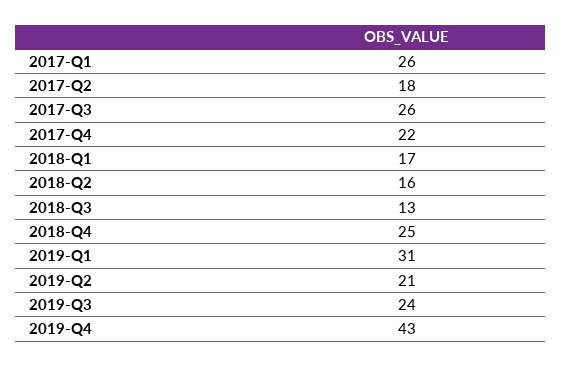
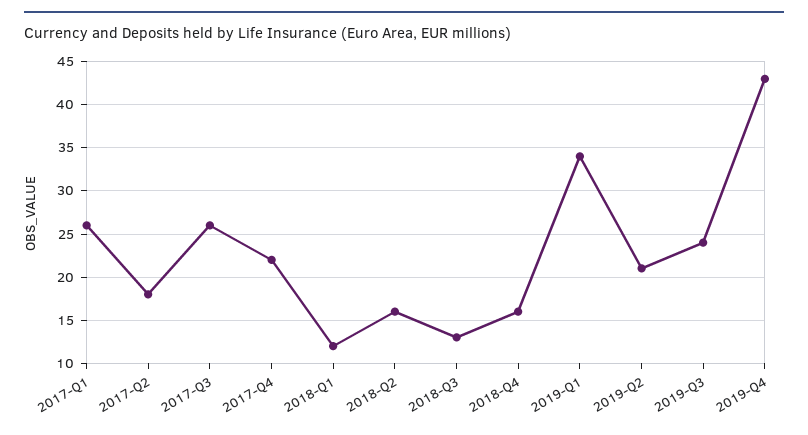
2018-Q1: 17 -> 12
2018-Q4: 25 -> 16
2019-Q1: 31 -> 34

